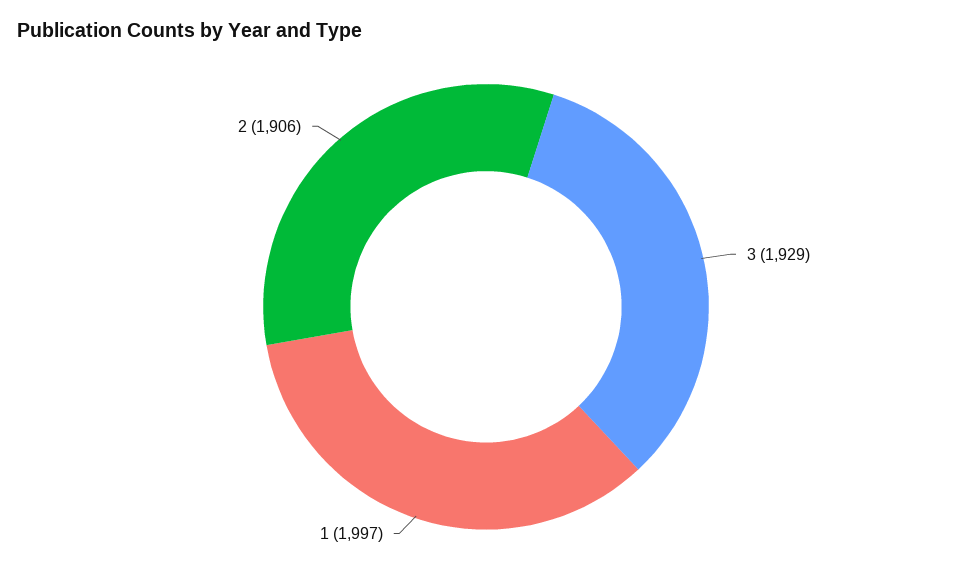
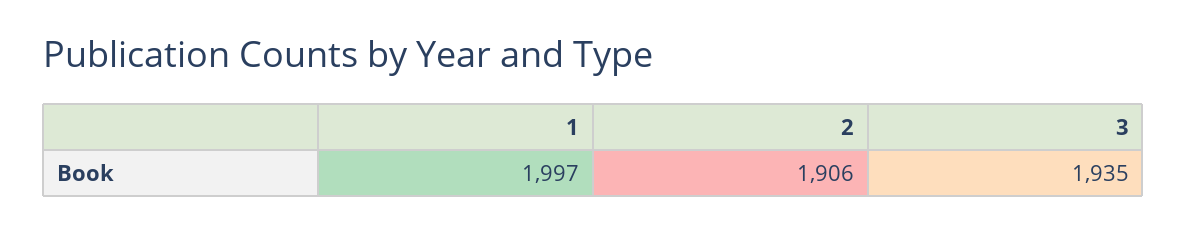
3: 1929 -> 1935

